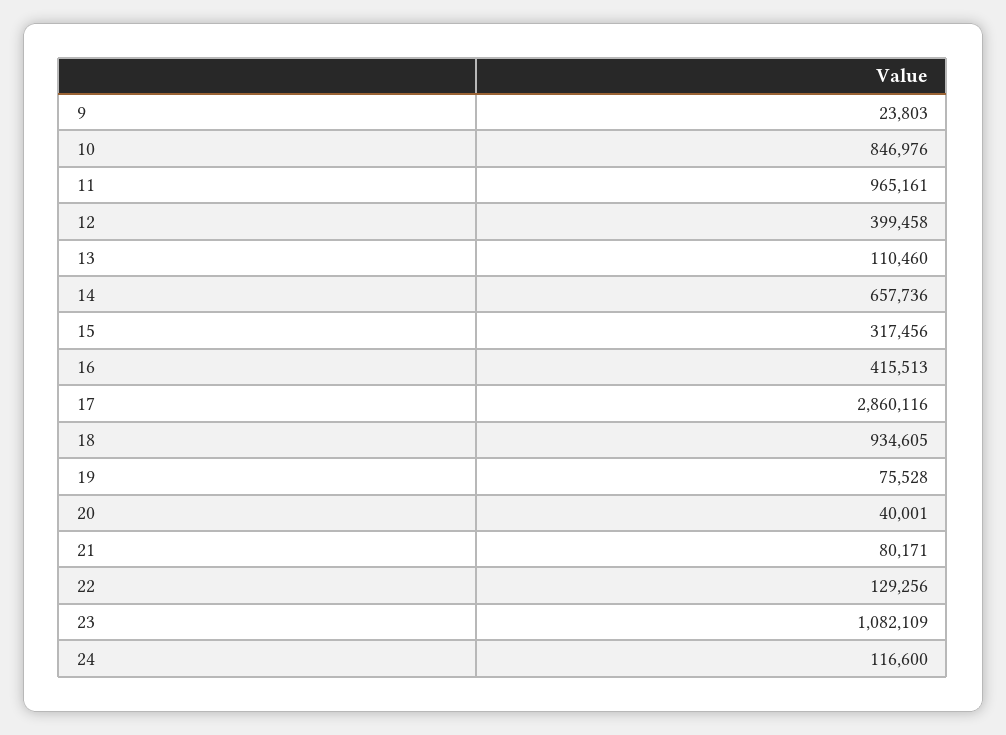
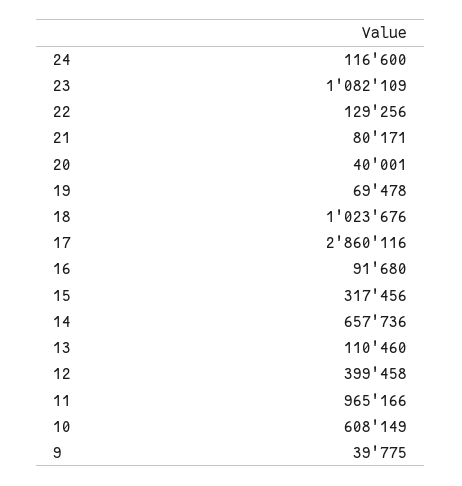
9: 23803 -> 39775
10: 846976 -> 608149
11: 965161 -> 965166
16: 415513 -> 91680
18: 934605 -> 1023676
19: 75528 -> 69478

